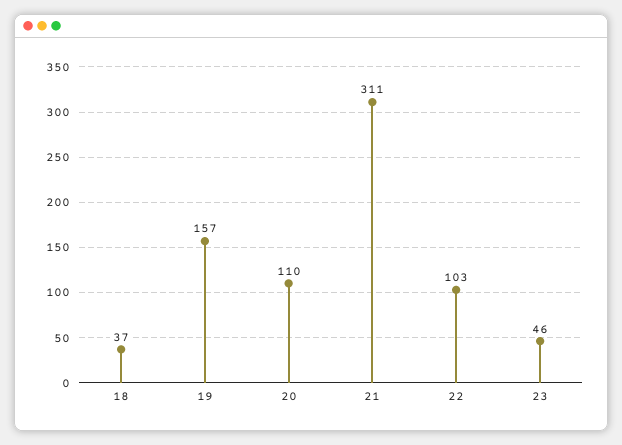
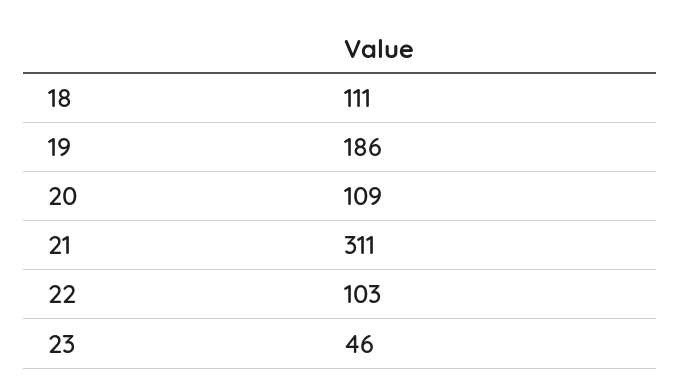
18: 37 -> 111
19: 157 -> 186
20: 110 -> 109

